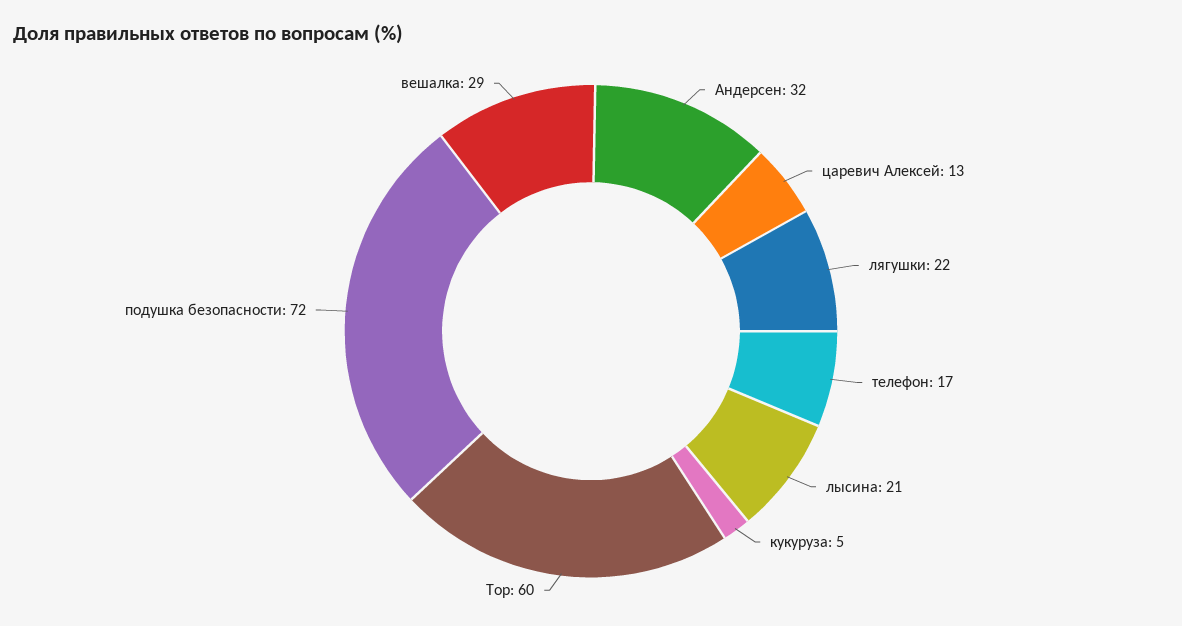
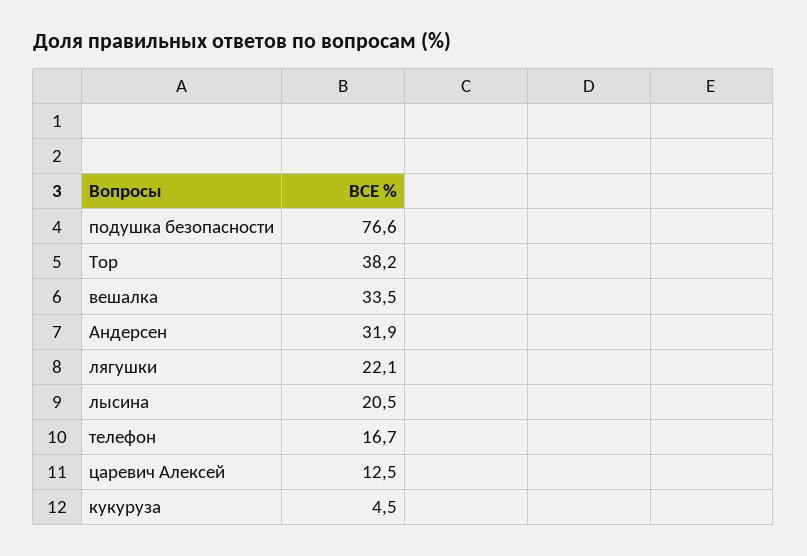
Тор: 60 -> 38.2
подушка безопасности: 72 -> 76.6
вешалка: 29 -> 33.5

